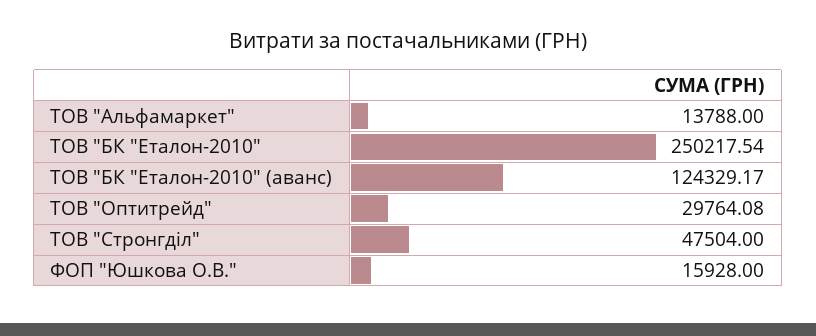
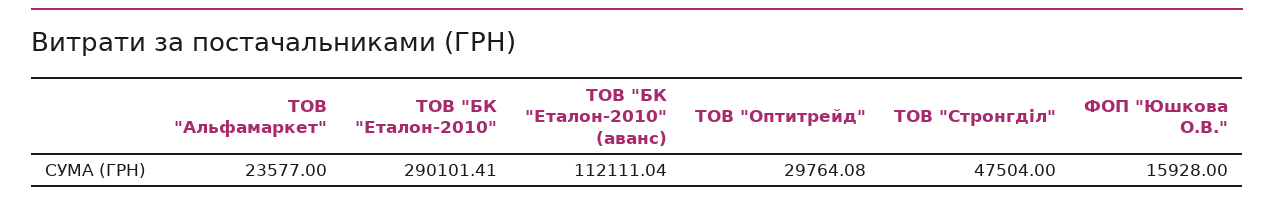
ТОВ "Альфамаркет": 13788 -> 23577
ТОВ "БК "Еталон-2010": 250217.54 -> 290101.41
ТОВ "БК "Еталон-2010" (аванс): 124329.17 -> 112111.04

